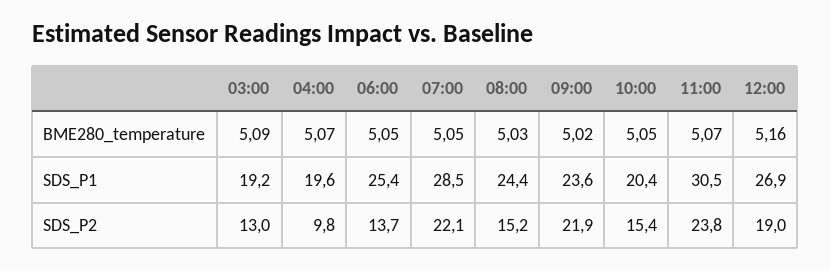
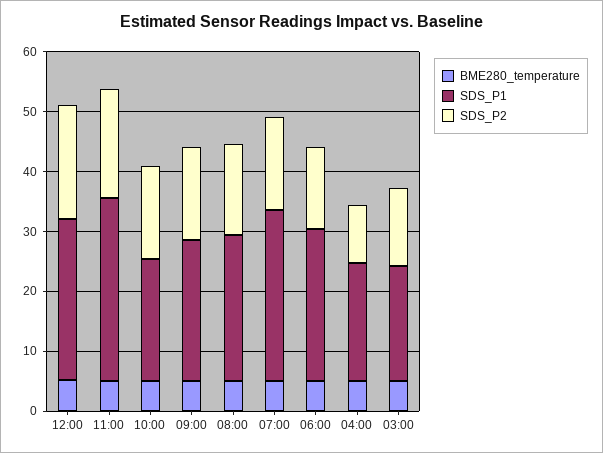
SDS_P2, 07:00: 22.1 -> 16
SDS_P2, 09:00: 21.9 -> 16
SDS_P2, 11:00: 23.8 -> 18

